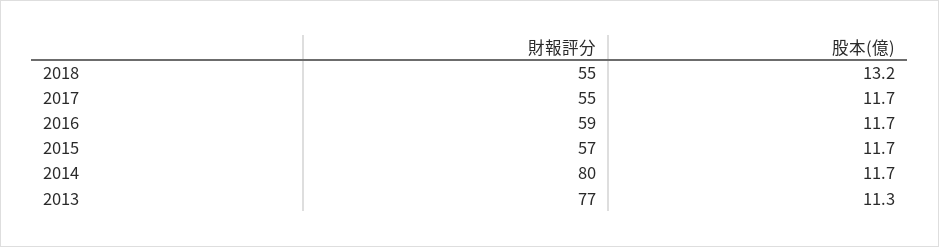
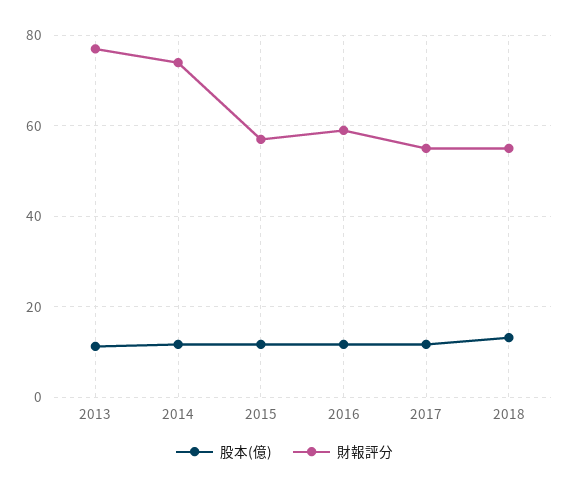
財報評分, 2014: 80 -> 74

